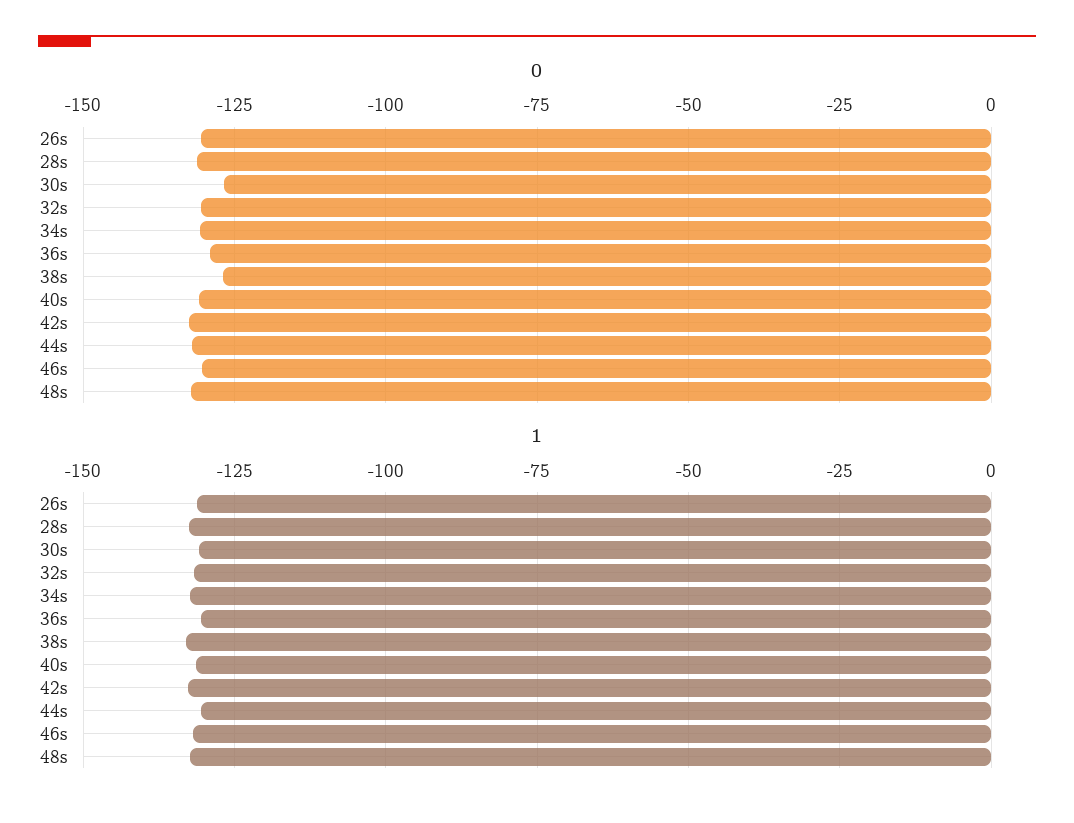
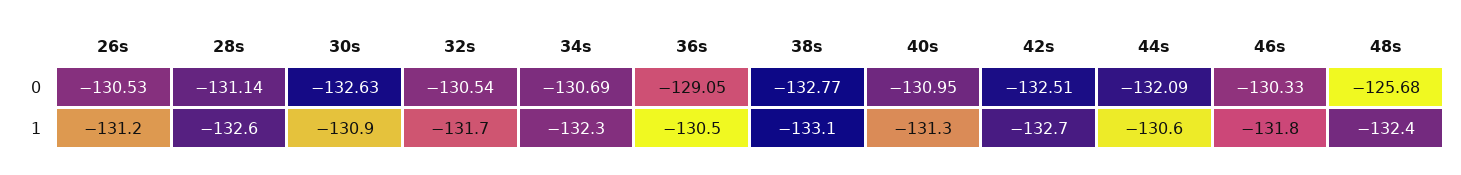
0, 30s: -127.5 -> -132.63
0, 38s: -127.5 -> -132.77
0, 48s: -132.5 -> -125.68

